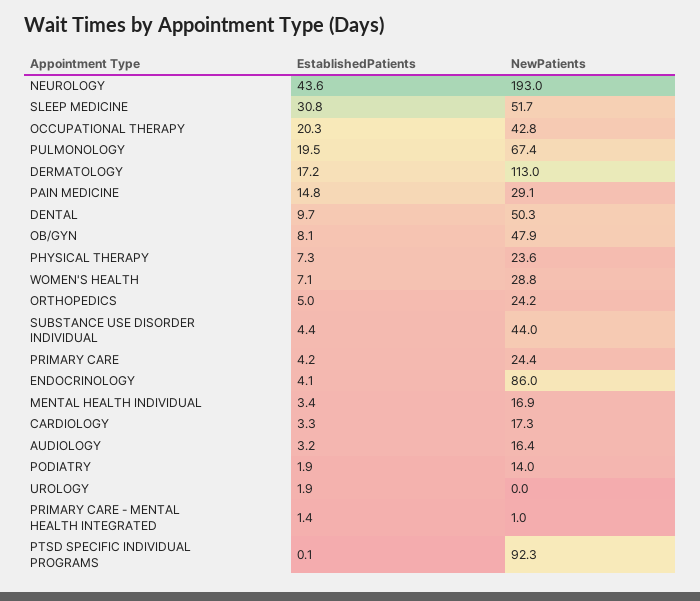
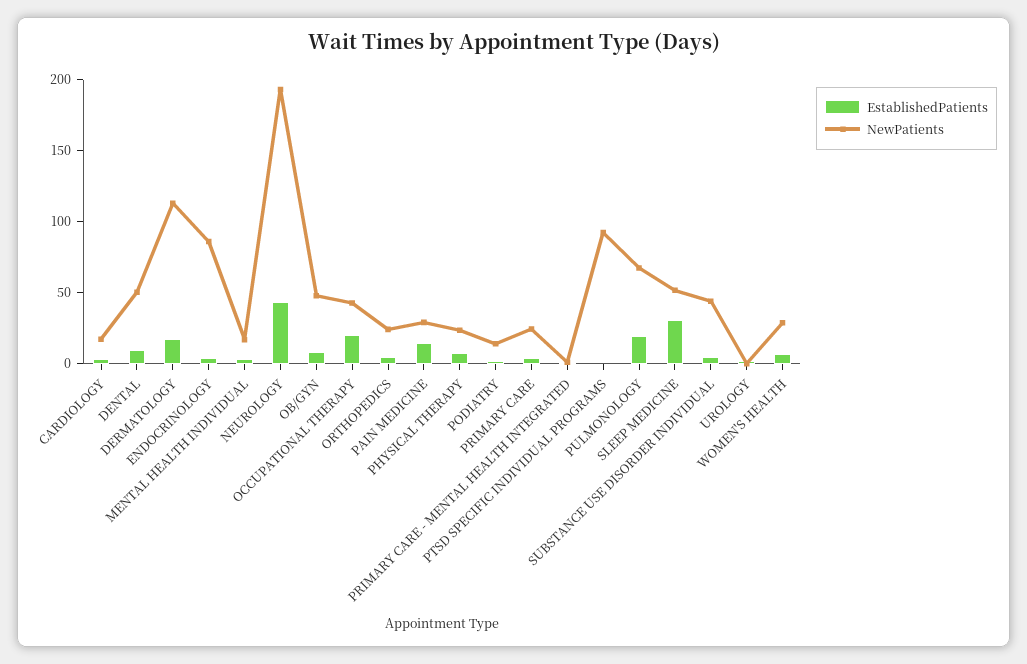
EstablishedPatients, AUDIOLOGY: 3.2 -> none
NewPatients, AUDIOLOGY: 16.4 -> none

